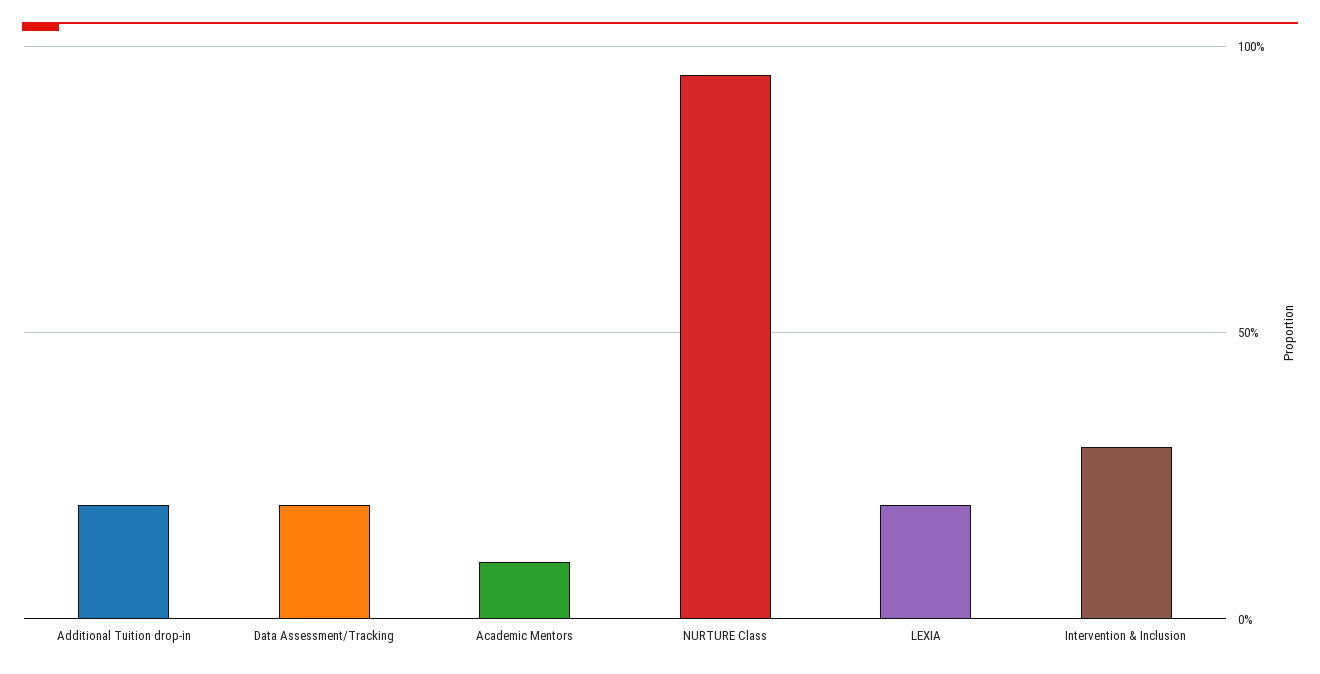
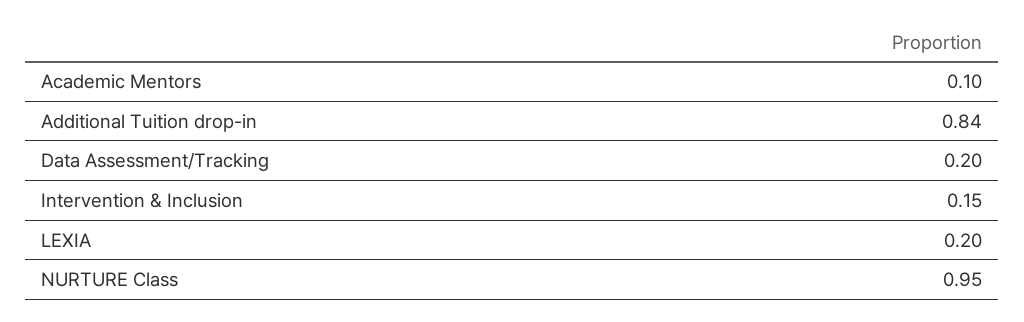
Additional Tuition drop-in: 0.2 -> 0.84
Intervention & Inclusion: 0.3 -> 0.15

